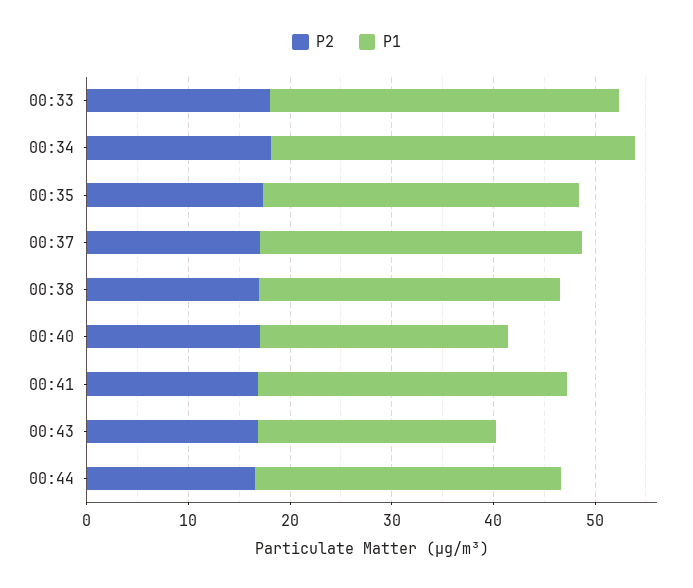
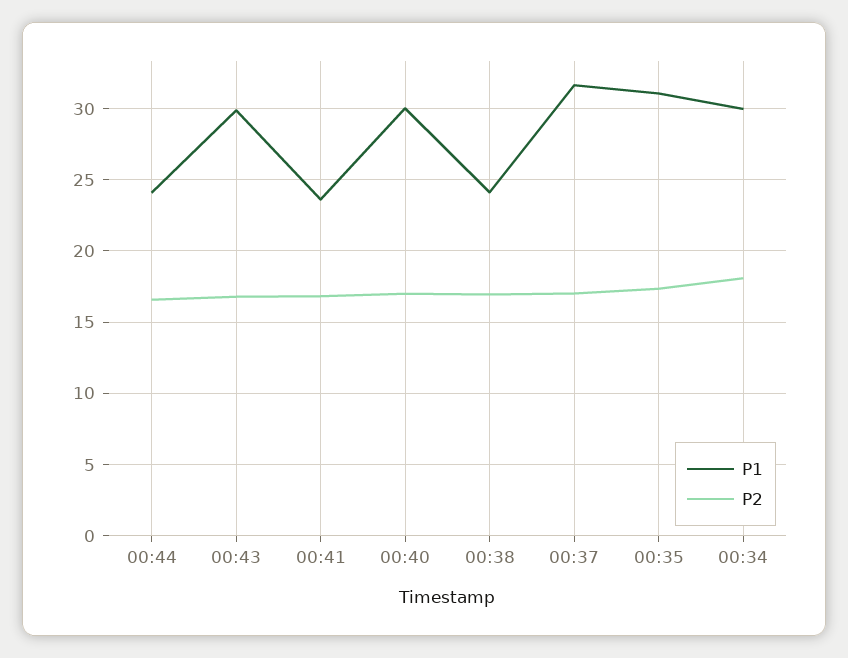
P2, 00:33: 18 -> none
P1, 00:33: 34 -> none
P1, 00:34: 36 -> 30
P1, 00:38: 30 -> 24
P1, 00:40: 24 -> 30
P1, 00:41: 30 -> 23.5
P1, 00:43: 24 -> 30
P1, 00:44: 30 -> 24

